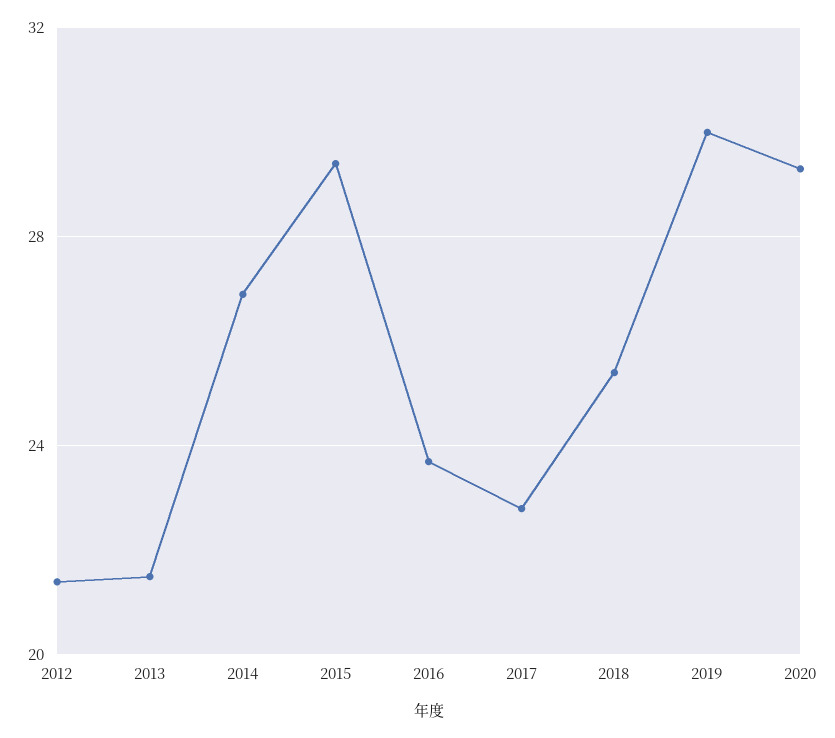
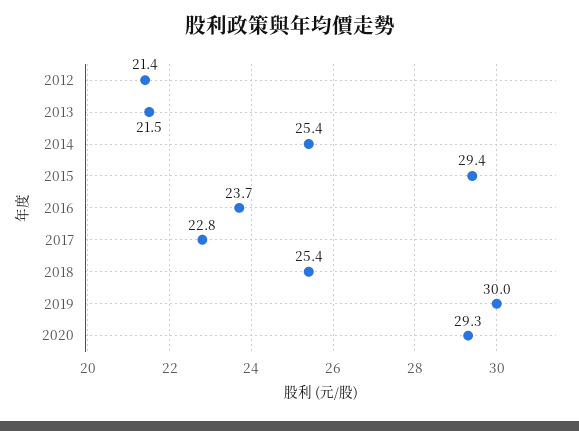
2014: 27 -> 25.4

